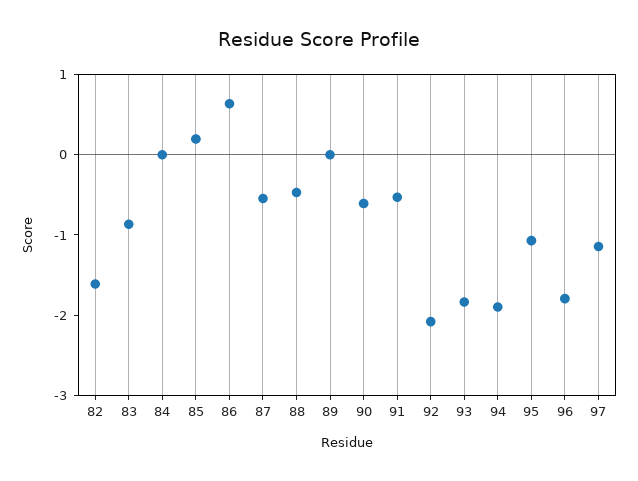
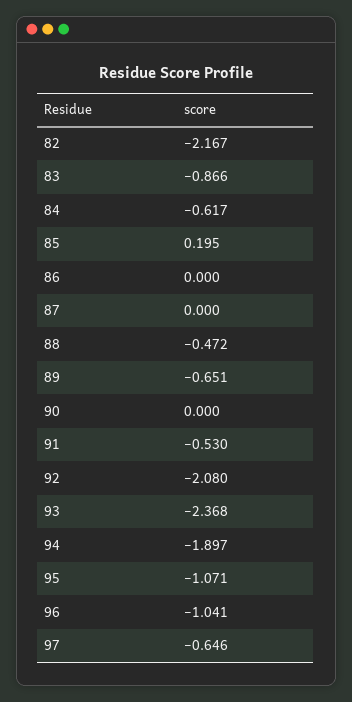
82: -1.6 -> -2.167
84: 0 -> -0.617
86: 0.6 -> 0
87: -0.6 -> 0
89: 0 -> -0.651
90: -0.6 -> 0
93: -1.8 -> -2.368
96: -1.8 -> -1.041
97: -1.2 -> -0.646

